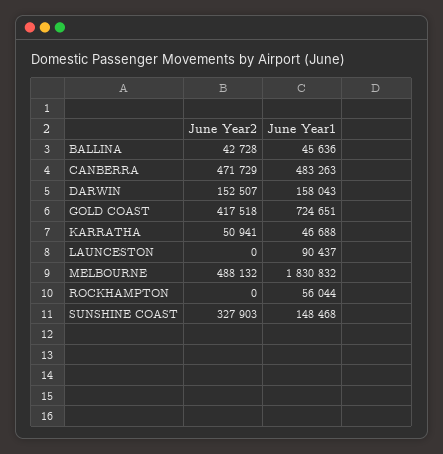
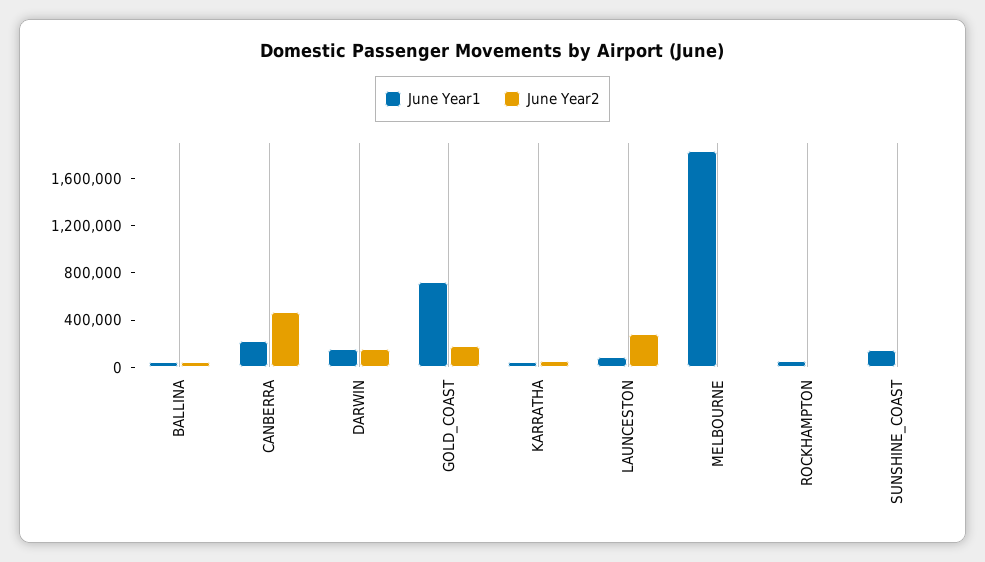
June Year1, CANBERRA: 483263 -> 200000
June Year2, GOLD COAST: 417518 -> 200000
June Year2, LAUNCESTON: 0 -> 300000
June Year2, MELBOURNE: 488132 -> 0
June Year2, SUNSHINE COAST: 327903 -> 0

